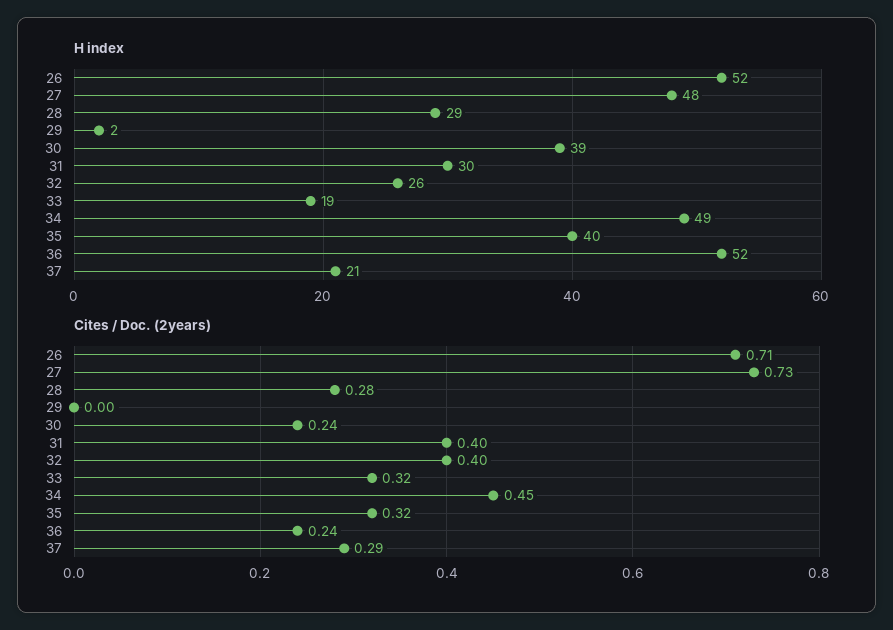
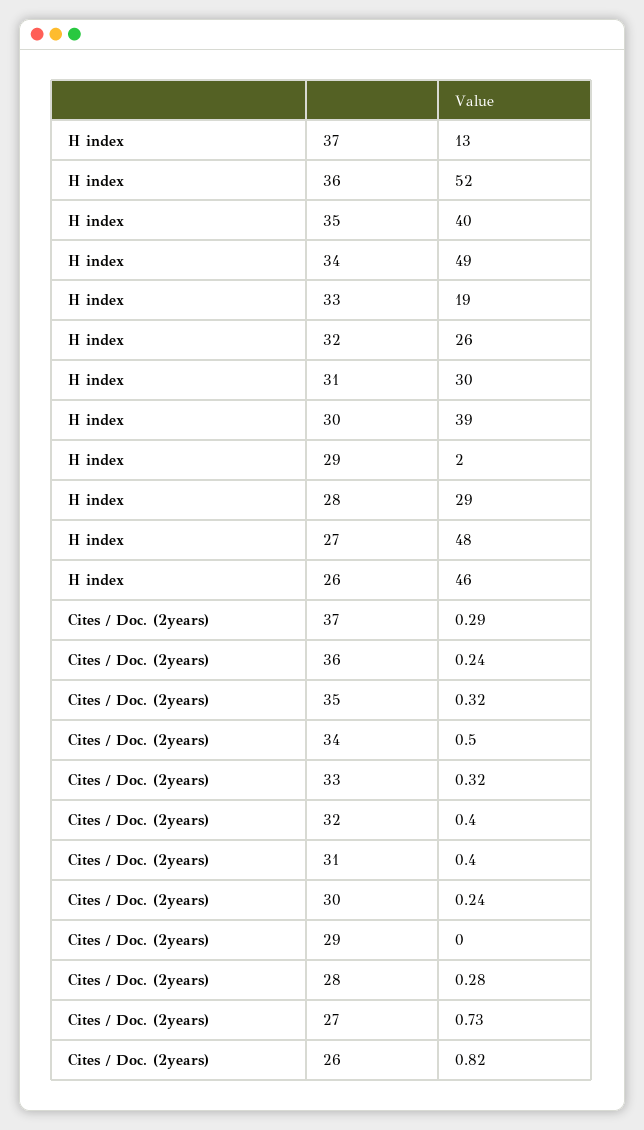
H index, 26: 52 -> 46
H index, 37: 21 -> 13
Cites / Doc. (2years), 26: 0.71 -> 0.82
Cites / Doc. (2years), 34: 0.45 -> 0.5

